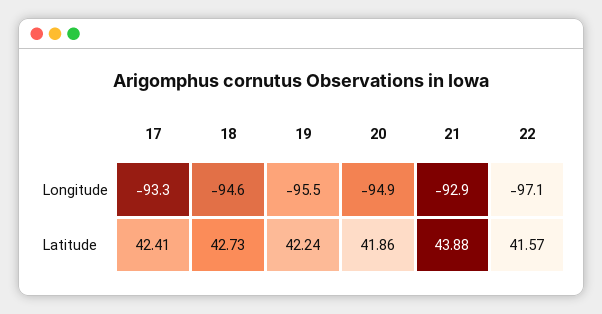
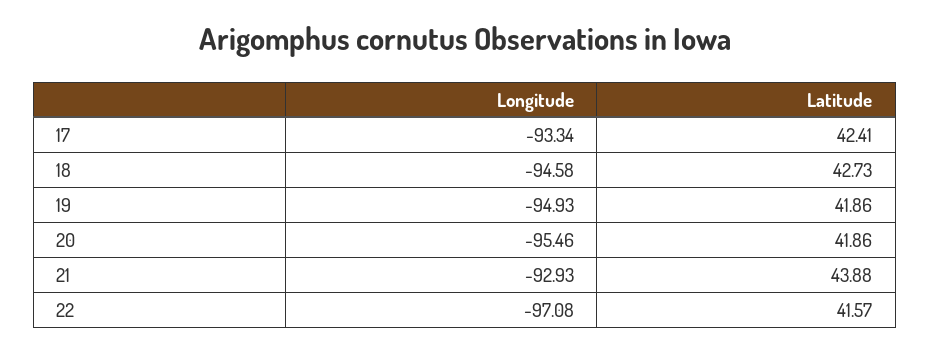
19, Longitude: -95.5 -> -94.93
20, Longitude: -94.9 -> -95.46
19, Latitude: 42.24 -> 41.86

